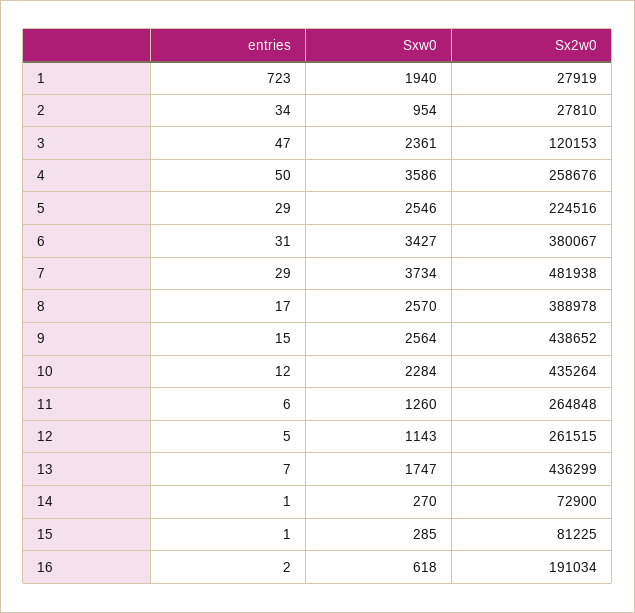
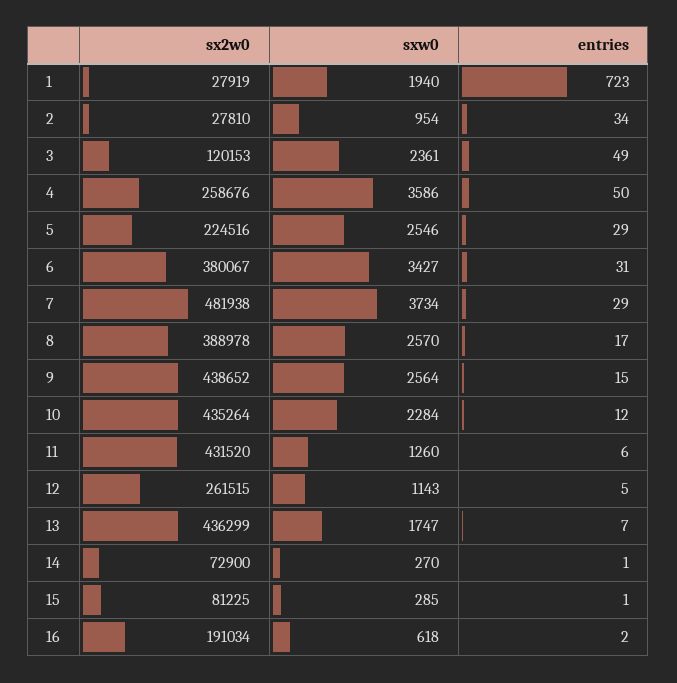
entries, 3: 47 -> 49
Sx2w0, 11: 264848 -> 431520

